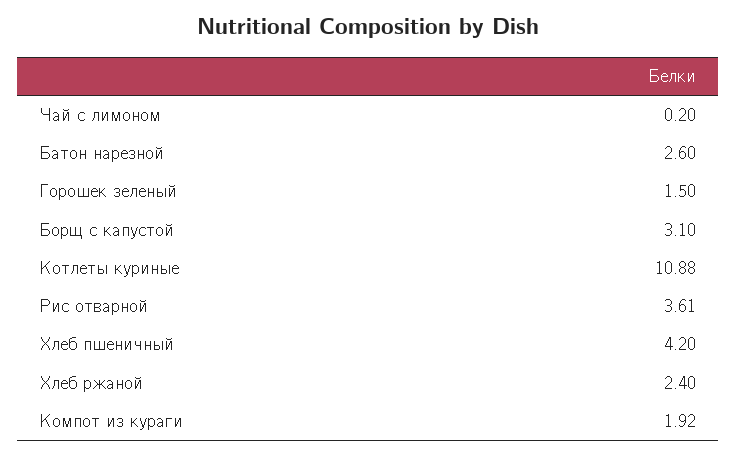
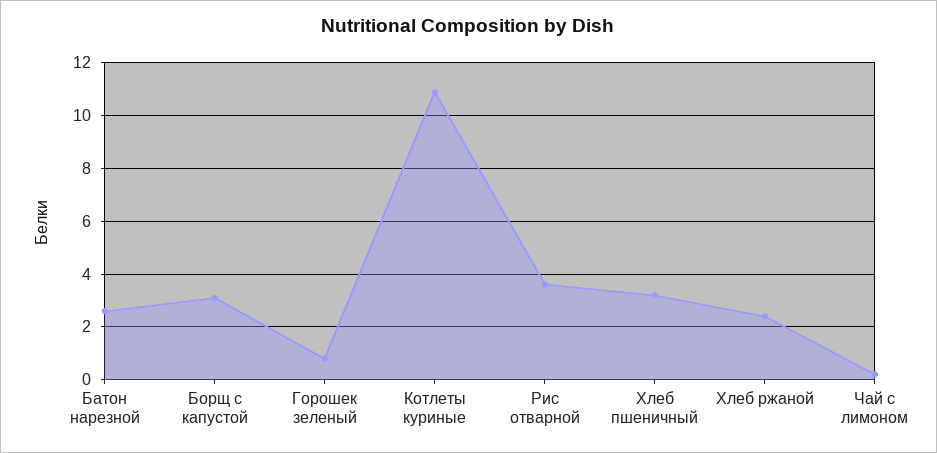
Горошек зеленый: 1.5 -> 0.75
Хлеб пшеничный: 4.2 -> 3.25
Компот из кураги: 1.92 -> none

